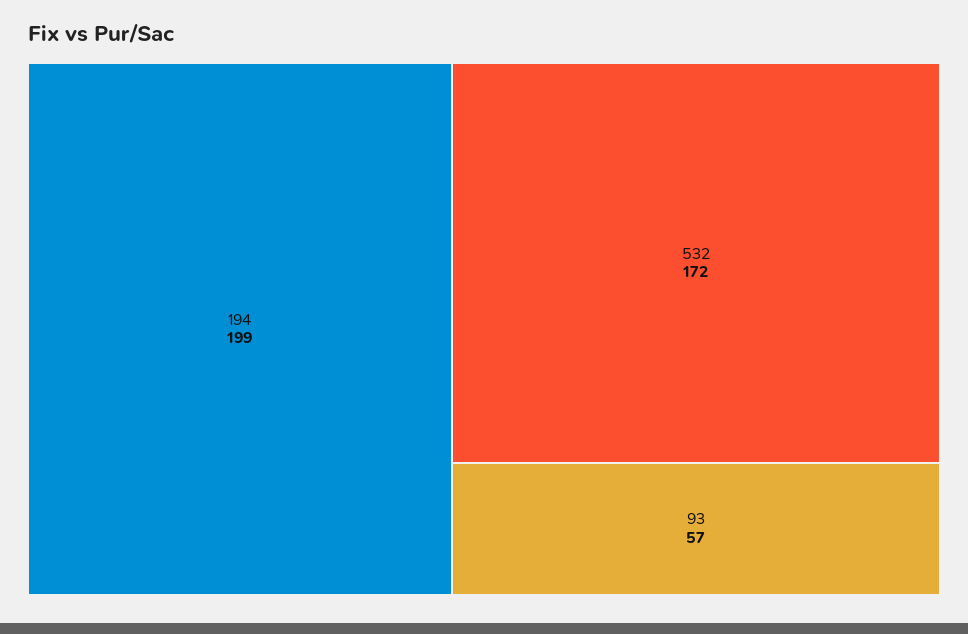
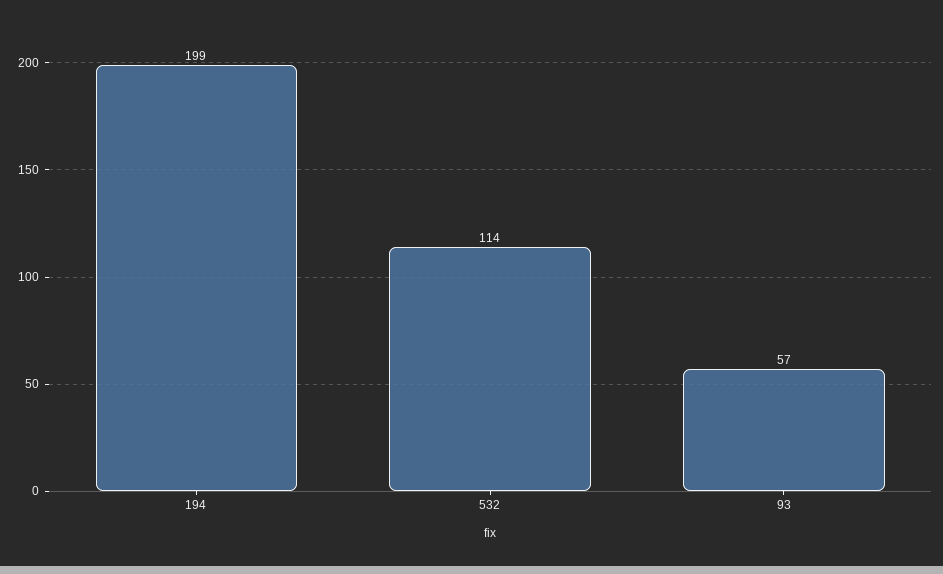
532: 172 -> 114

